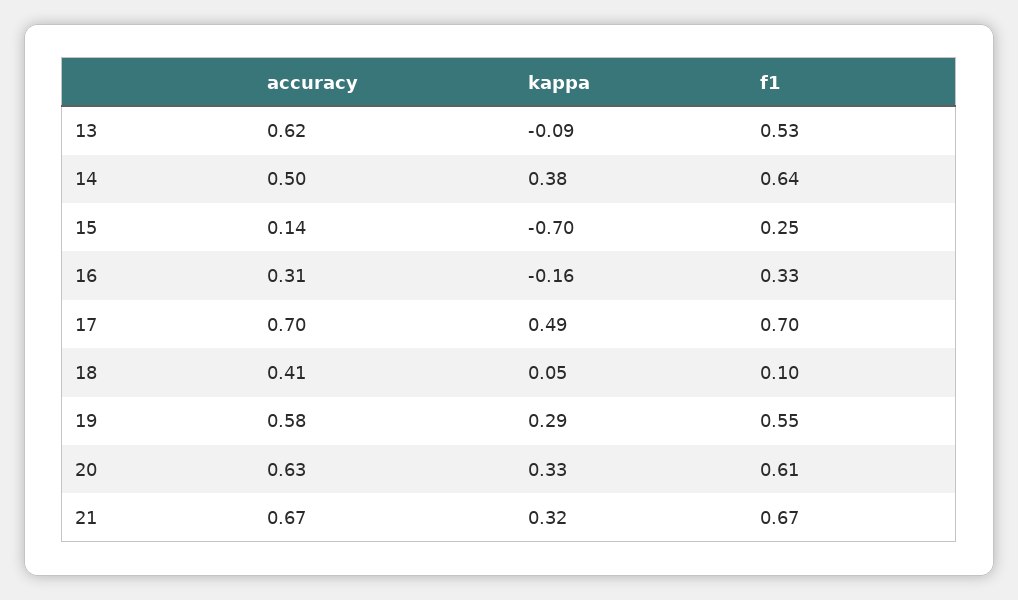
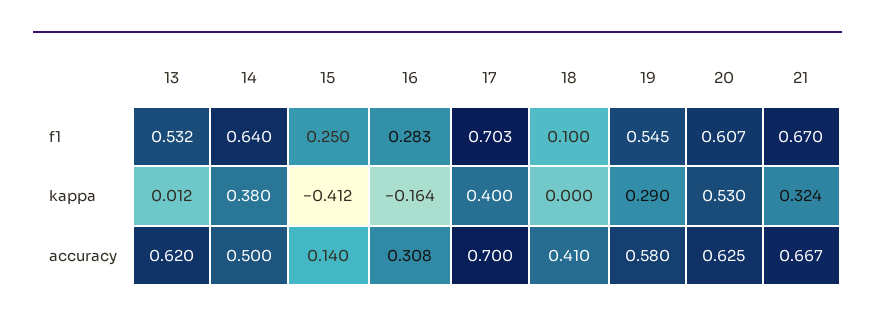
kappa, 13: -0.09 -> 0.012
kappa, 15: -0.7 -> -0.412
f1, 16: 0.33 -> 0.283
kappa, 17: 0.49 -> 0.4
kappa, 18: 0.05 -> 0
kappa, 20: 0.33 -> 0.53

